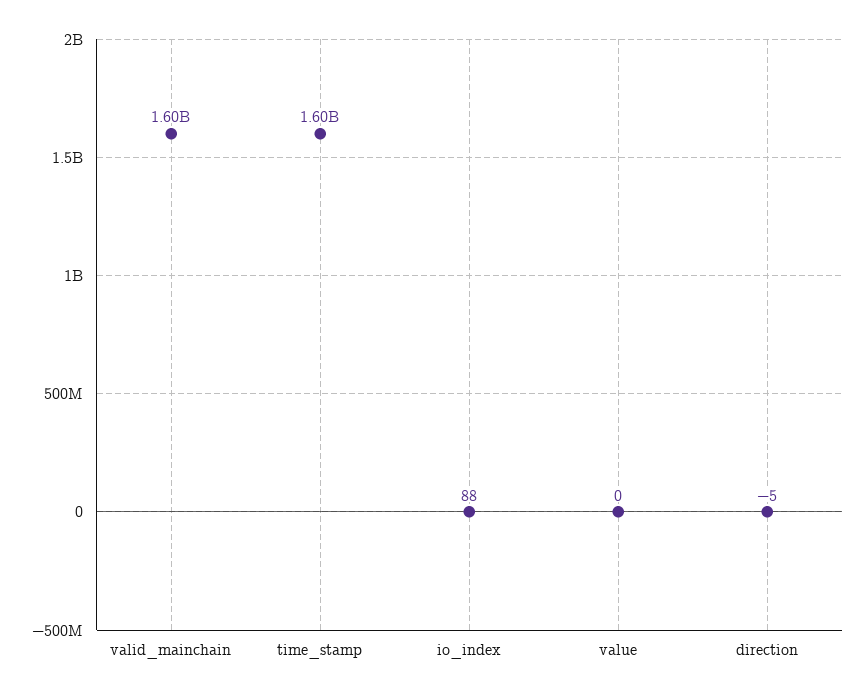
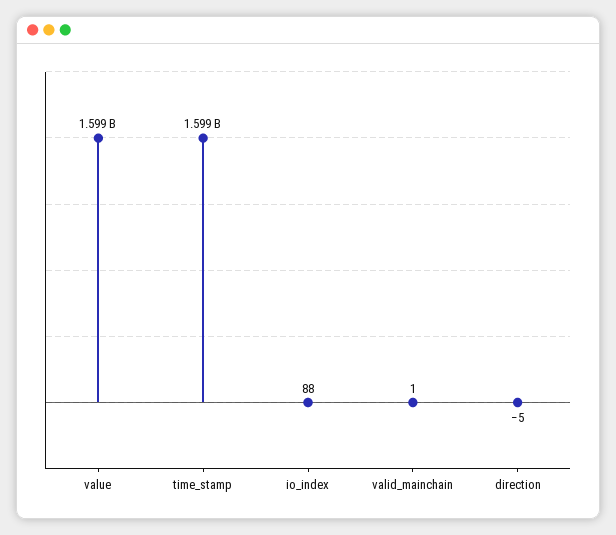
valid_mainchain: 1600000000 -> 1
value: 0 -> 1599000000

